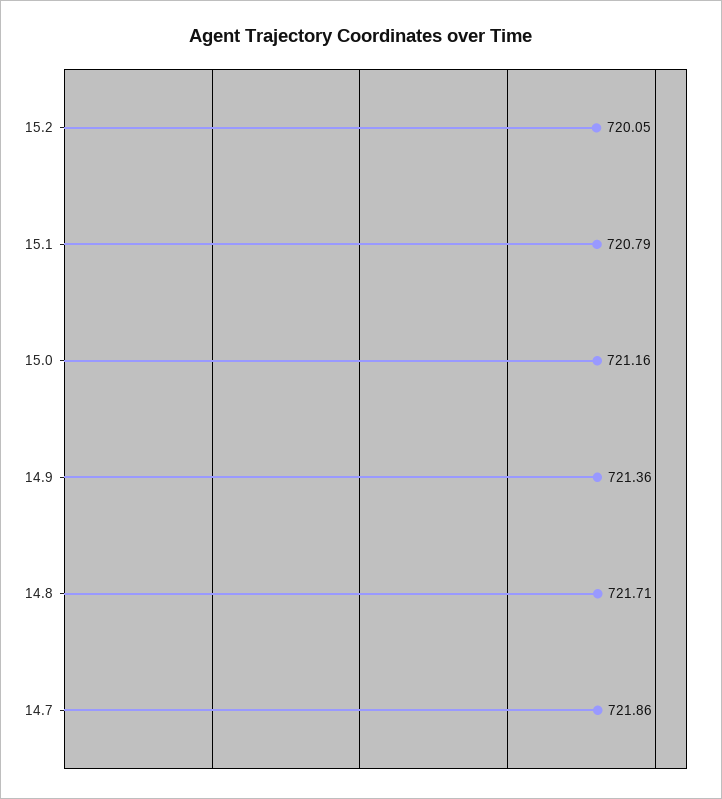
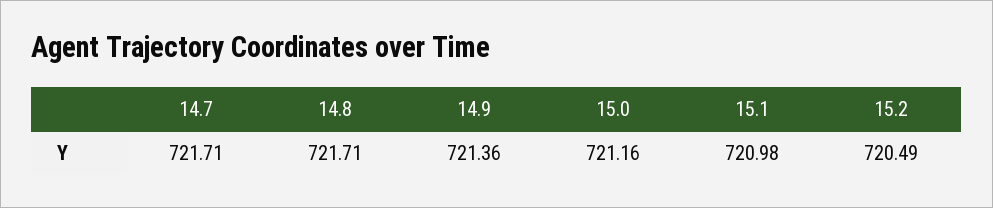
15.2: 720.05 -> 720.49
15.1: 720.79 -> 720.98
14.7: 721.86 -> 721.71

